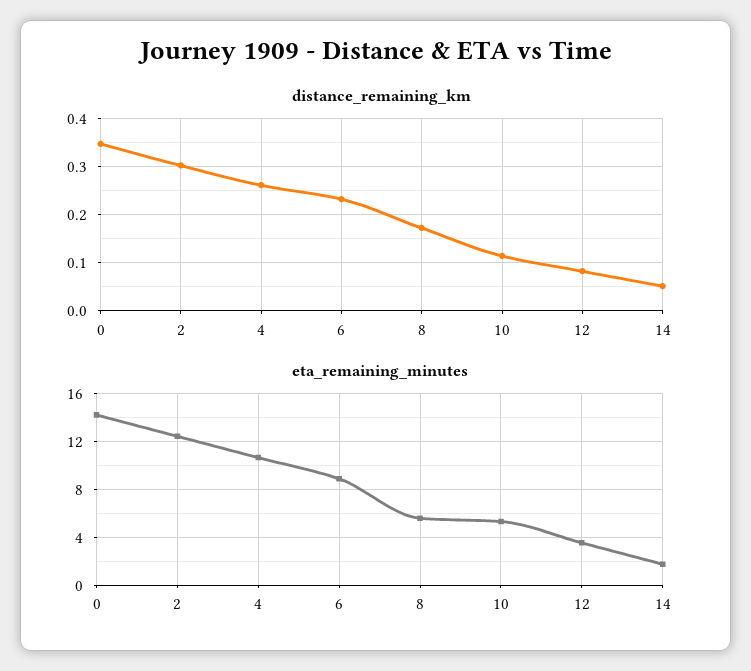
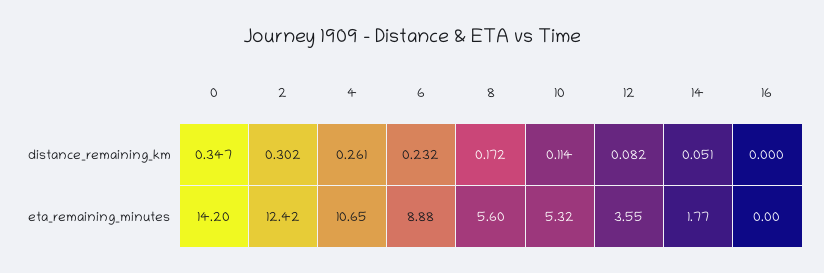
distance_remaining_km, 16: none -> 0
eta_remaining_minutes, 16: none -> 0

